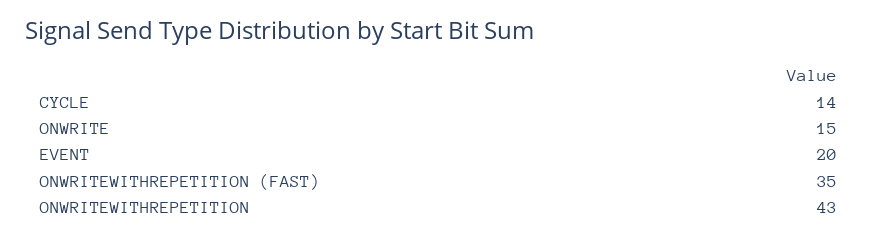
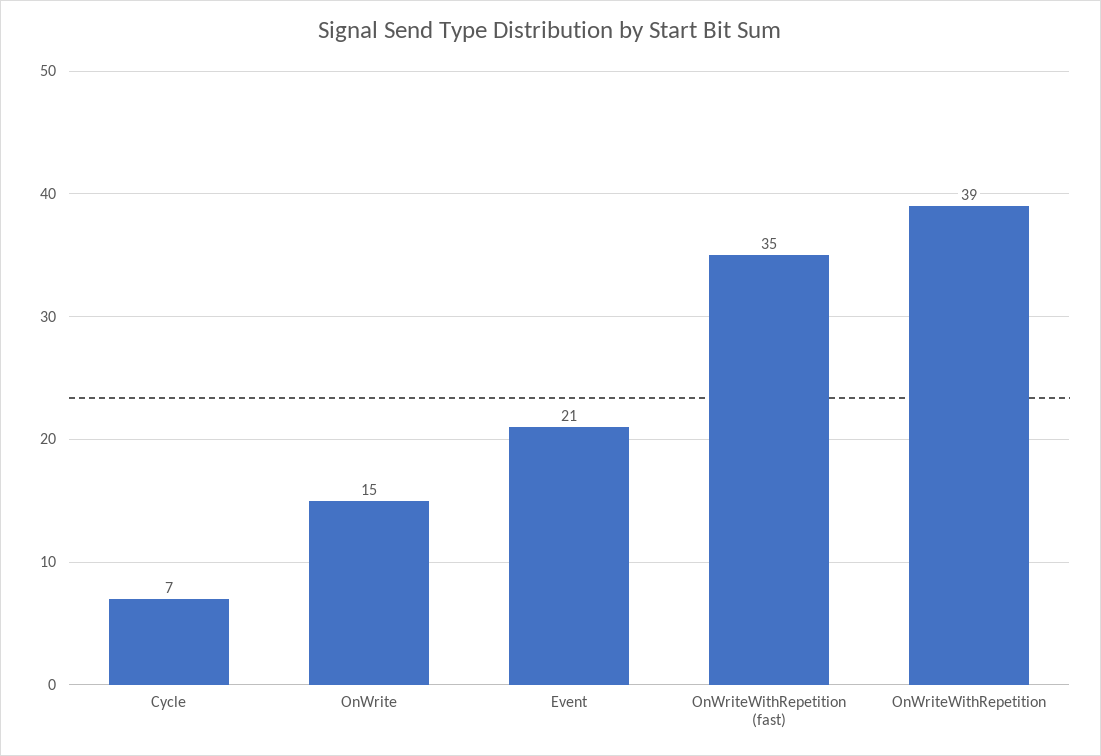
CYCLE: 14 -> 7
EVENT: 20 -> 21
ONWRITEWITHREPETITION: 43 -> 39

